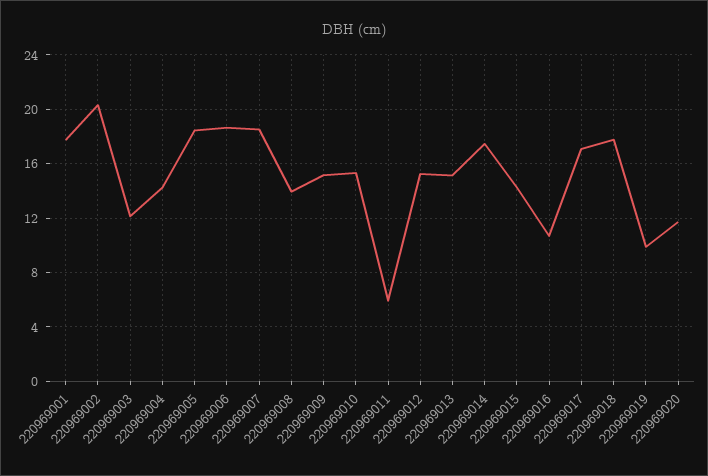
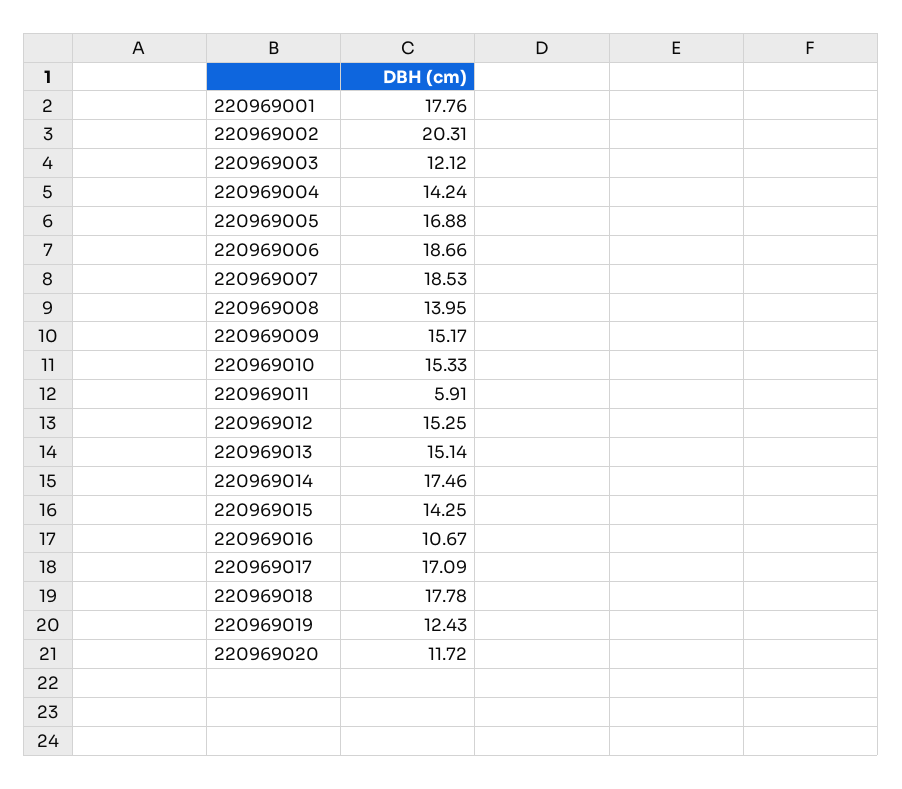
220969005: 18.5 -> 16.88
220969019: 10 -> 12.43

